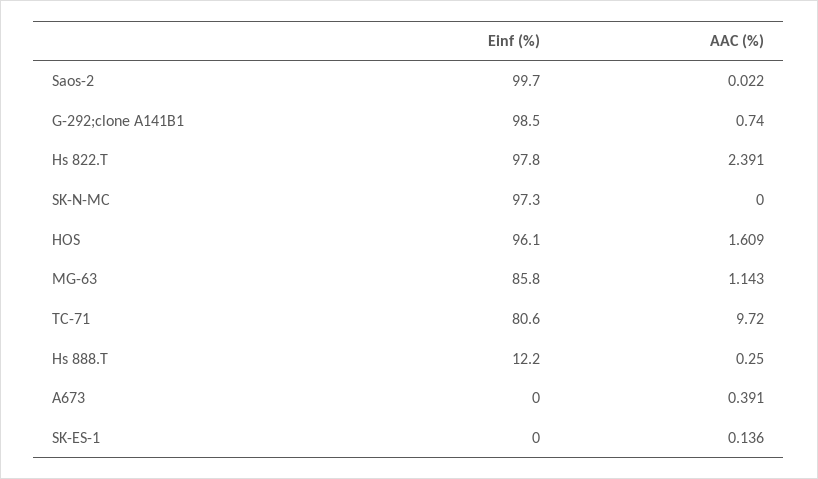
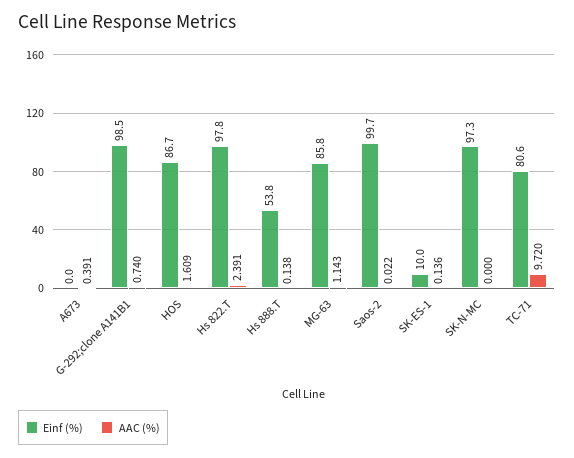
Einf (%), HOS: 96.1 -> 86.7
Einf (%), Hs 888.T: 12.2 -> 53.8
AAC (%), Hs 888.T: 0.25 -> 0.138
Einf (%), SK-ES-1: 0 -> 10

